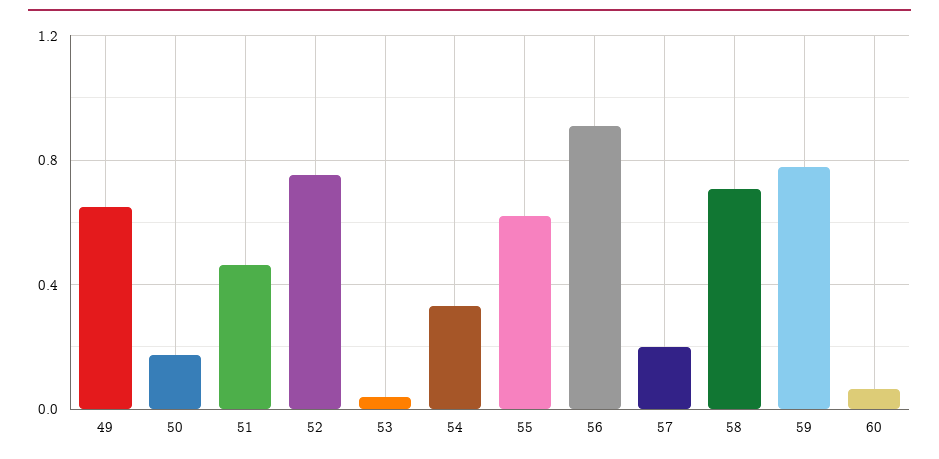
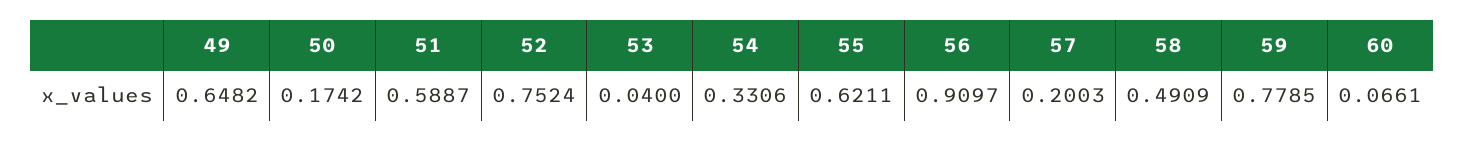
51: 0.45 -> 0.5887
58: 0.7 -> 0.4909

